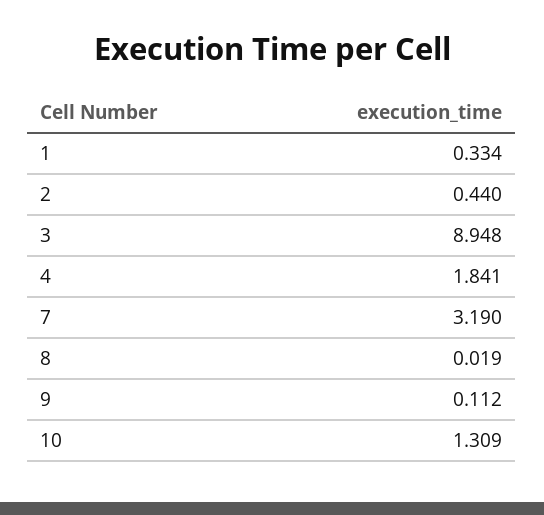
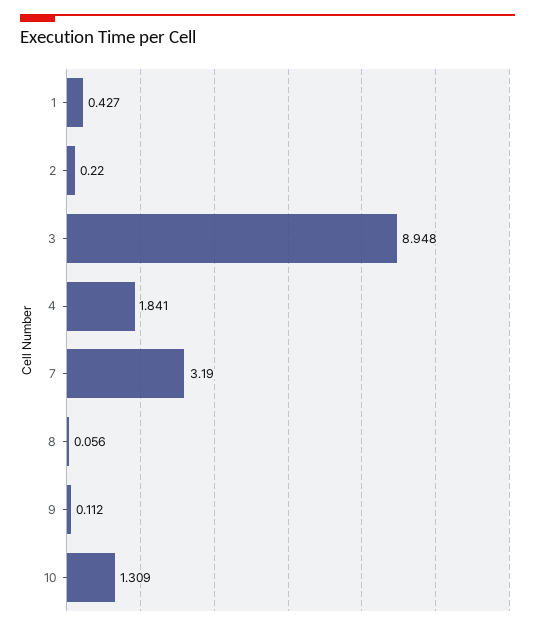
1: 0.334 -> 0.427
2: 0.44 -> 0.22
8: 0.019 -> 0.056

